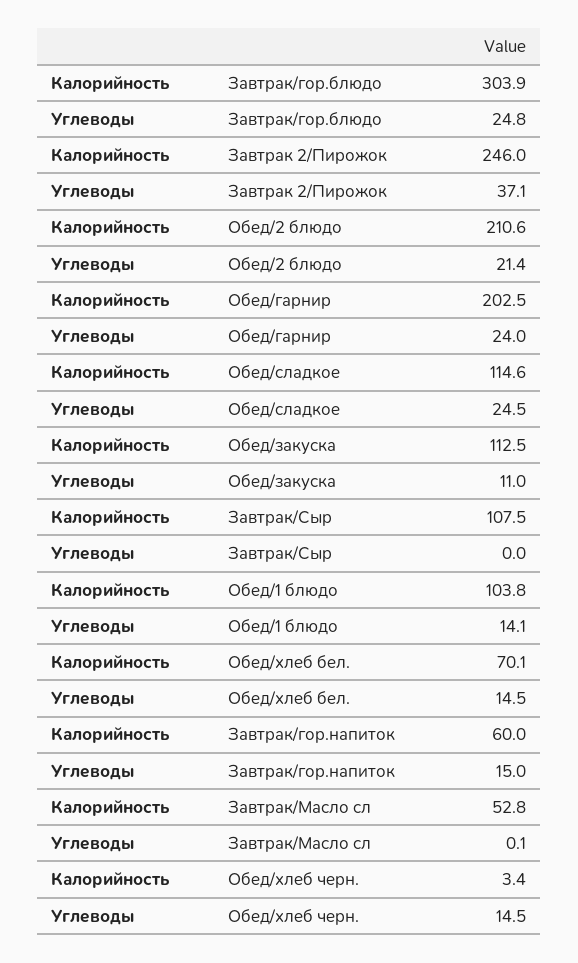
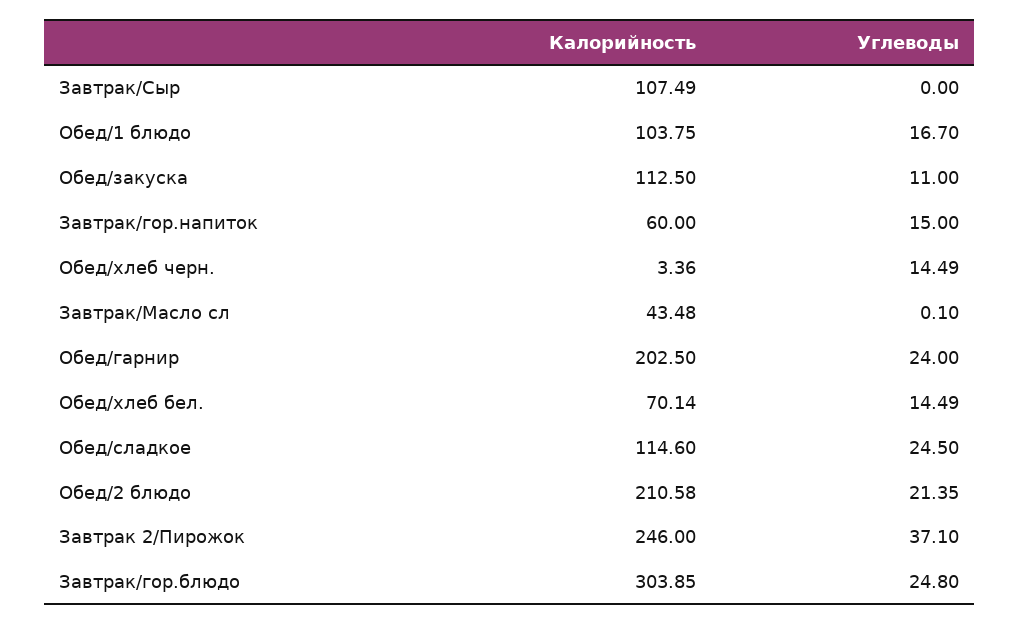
Углеводы, Обед/1 блюдо: 14.1 -> 16.7
Калорийность, Завтрак/Масло сл: 52.8 -> 43.48

